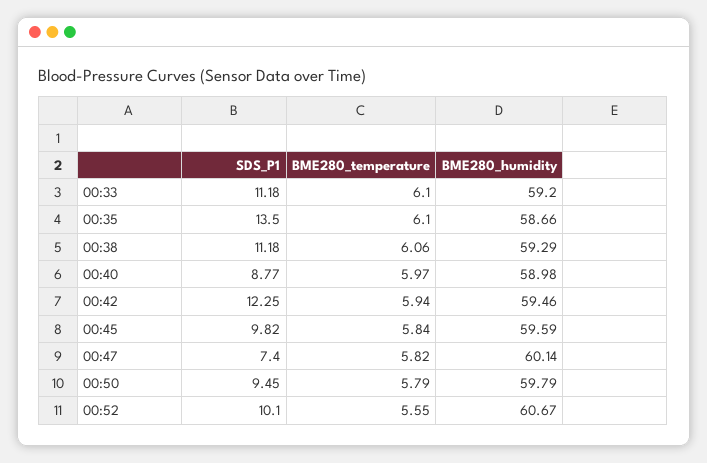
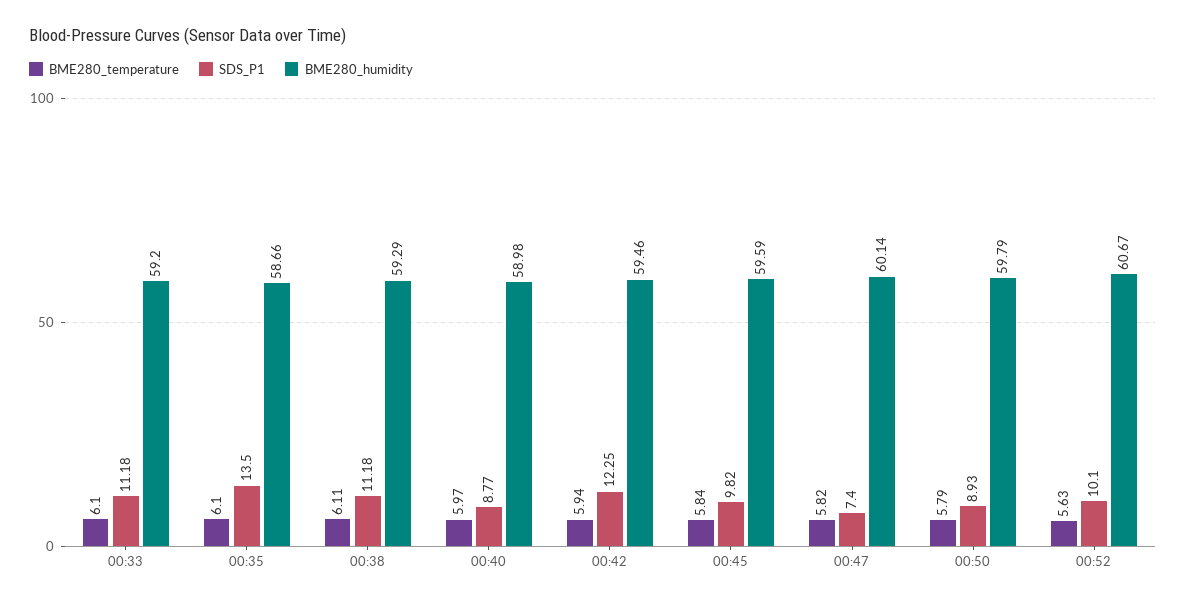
BME280_temperature, 00:38: 6.06 -> 6.11
SDS_P1, 00:50: 9.45 -> 8.93
BME280_temperature, 00:52: 5.55 -> 5.63

